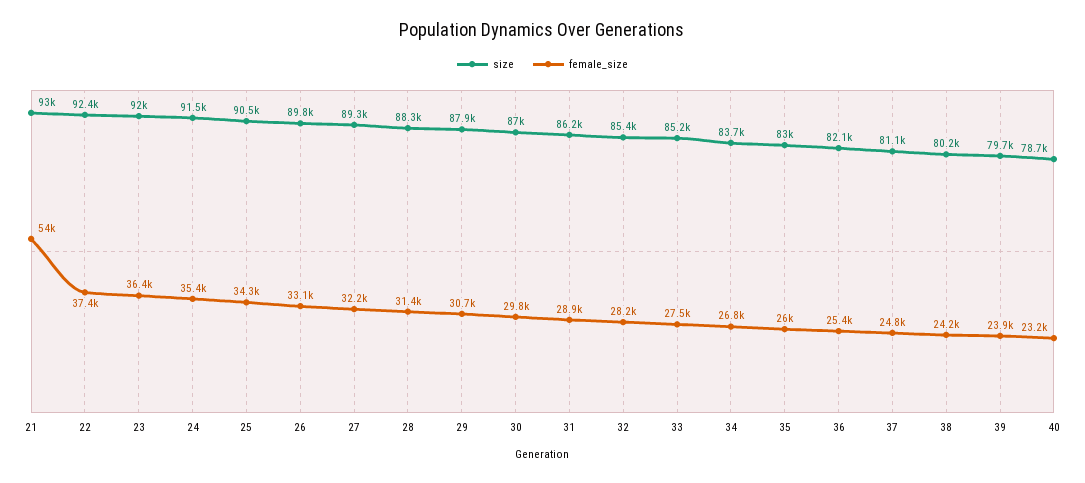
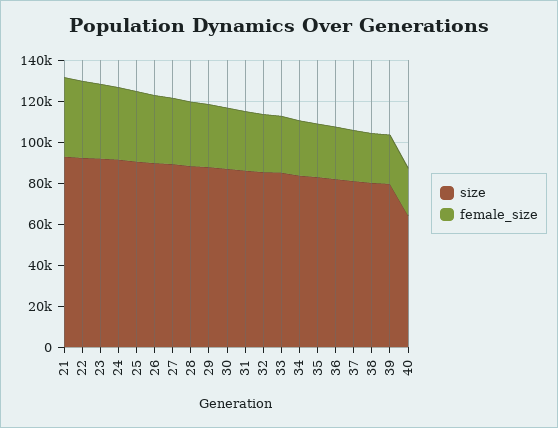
female_size, 21: 54000 -> 40000
size, 40: 78700 -> 65000

